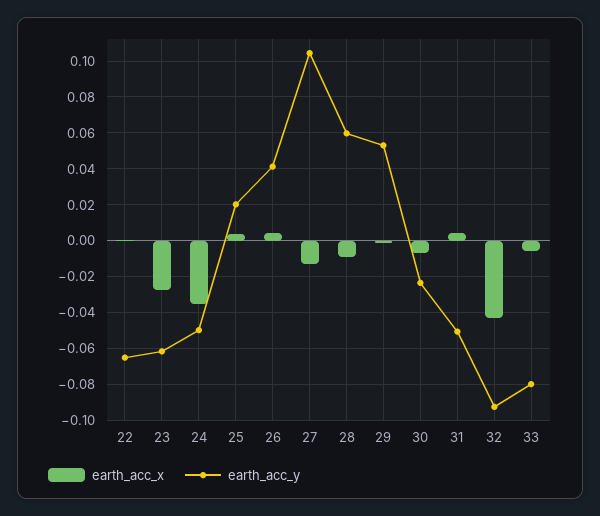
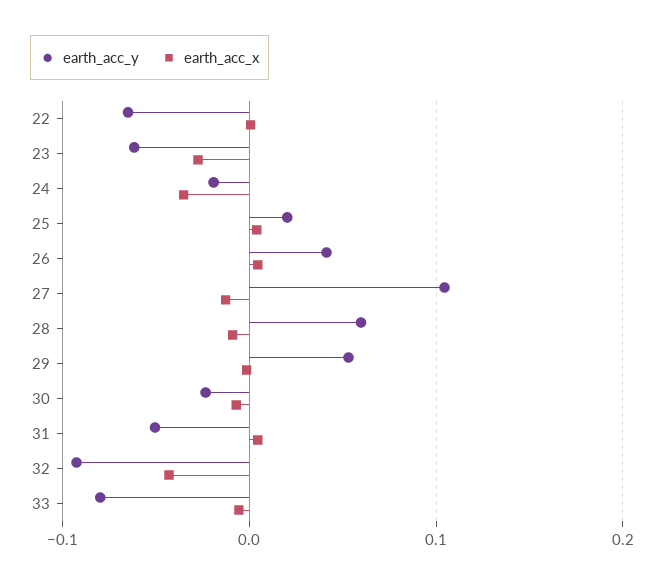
earth_acc_y, 24: -0.05 -> -0.02

